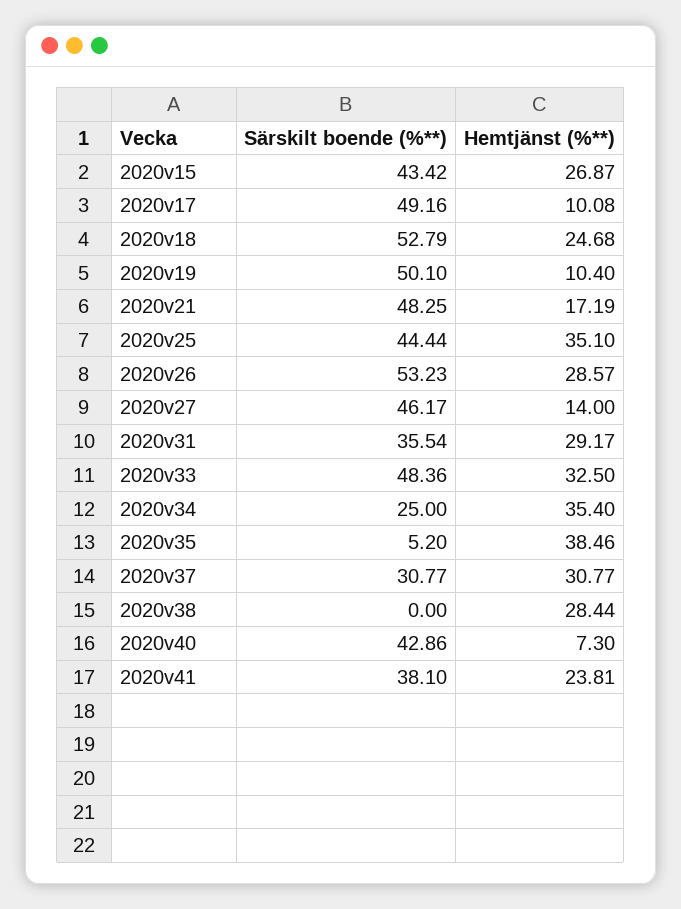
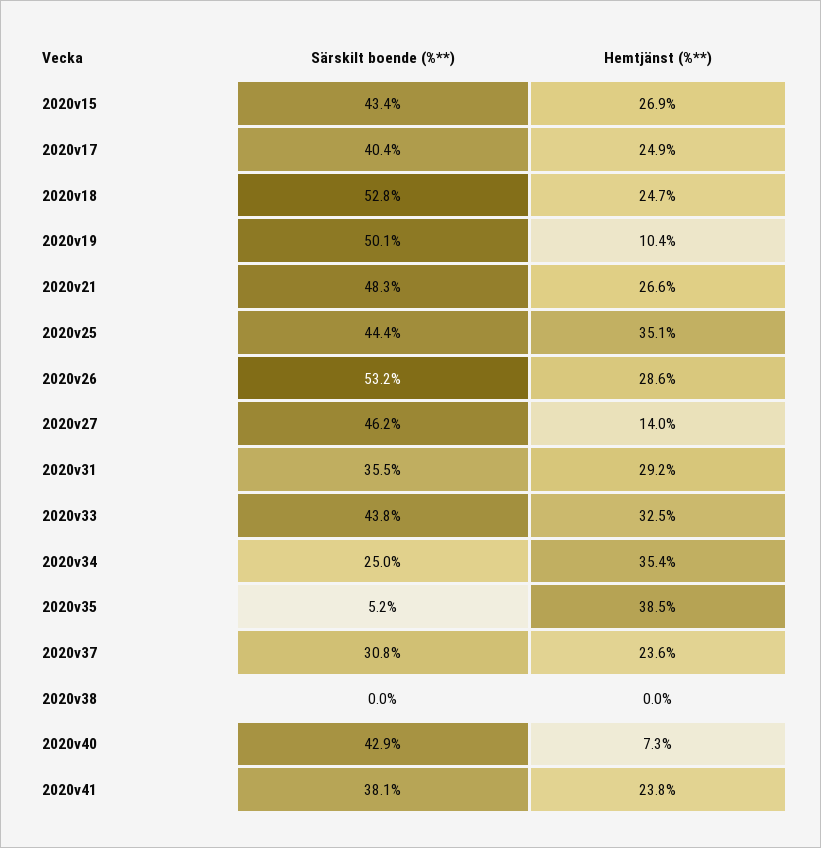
Särskilt boende (%**), 2020v17: 49.16 -> 40.4
Hemtjänst (%**), 2020v17: 10.08 -> 24.9
Hemtjänst (%**), 2020v21: 17.19 -> 26.6
Särskilt boende (%**), 2020v33: 48.36 -> 43.8
Hemtjänst (%**), 2020v37: 30.77 -> 23.6
Hemtjänst (%**), 2020v38: 28.44 -> 0

